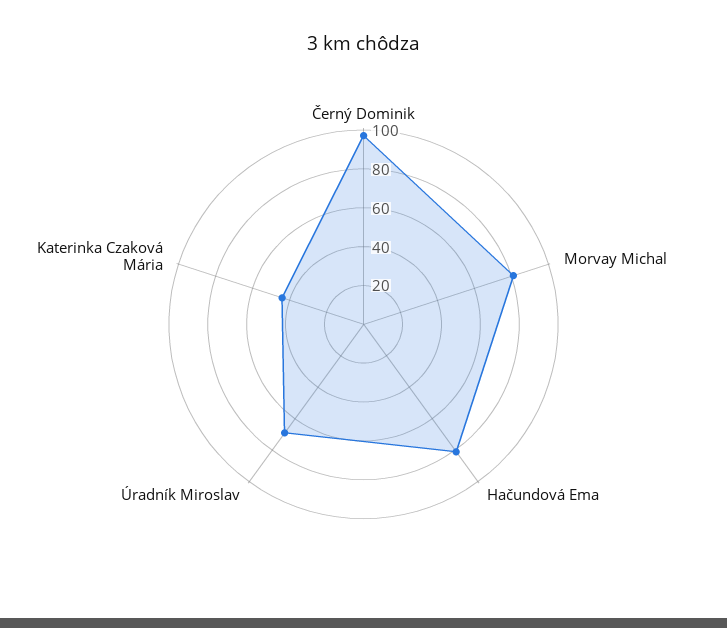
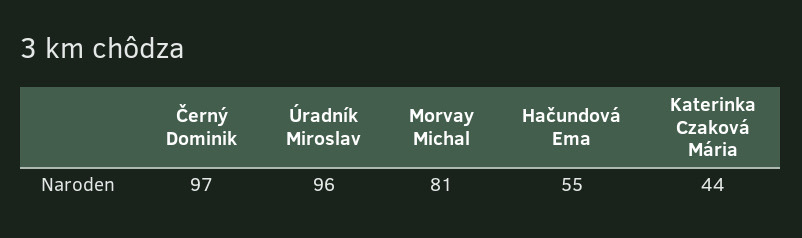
Hačundová Ema: 80 -> 55
Úradník Miroslav: 70 -> 96

